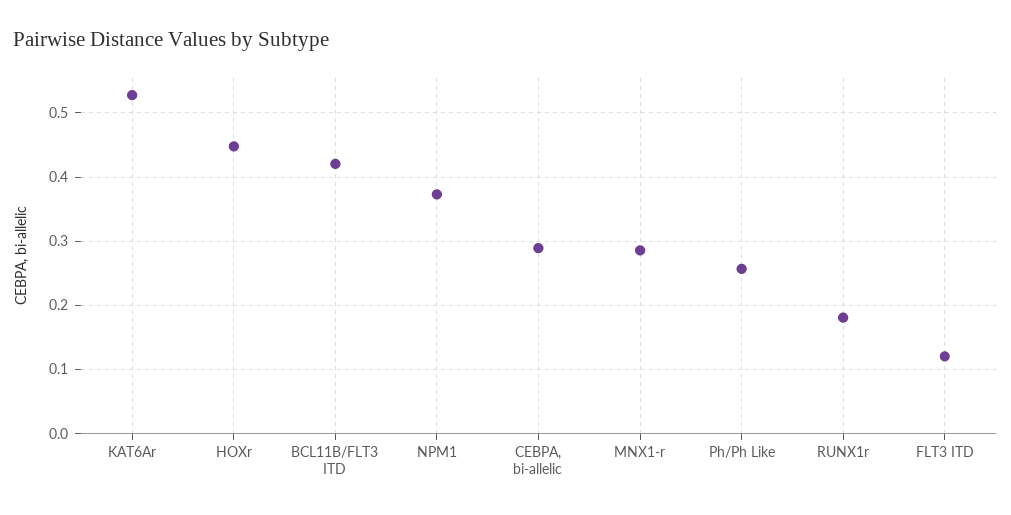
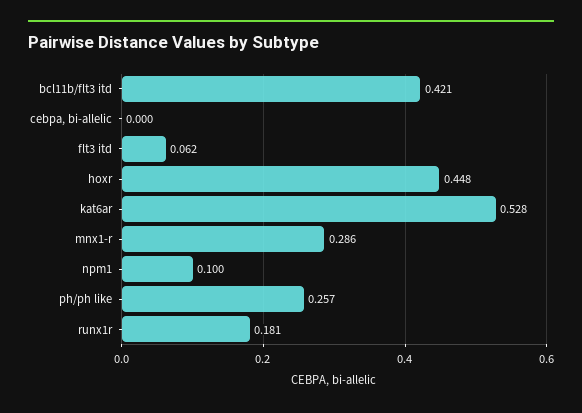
NPM1: 0.37 -> 0.1
CEBPA, bi-allelic: 0.29 -> 0
FLT3 ITD: 0.12 -> 0.062

